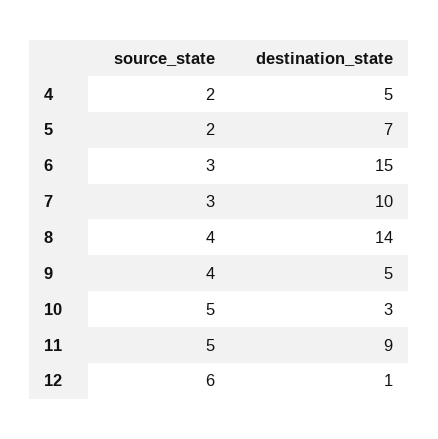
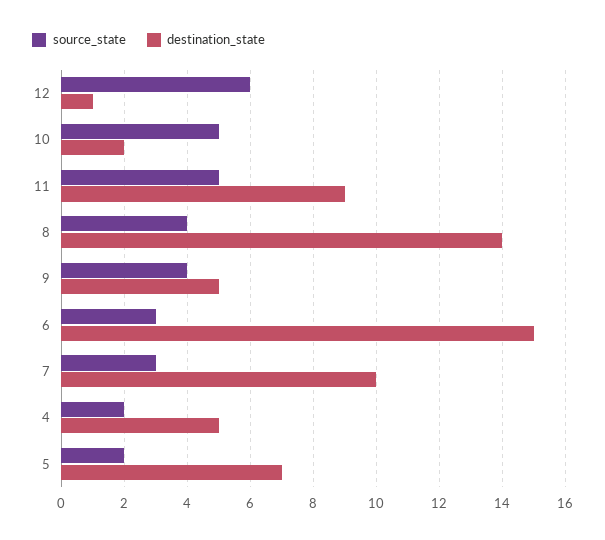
destination_state, 10: 3 -> 2

